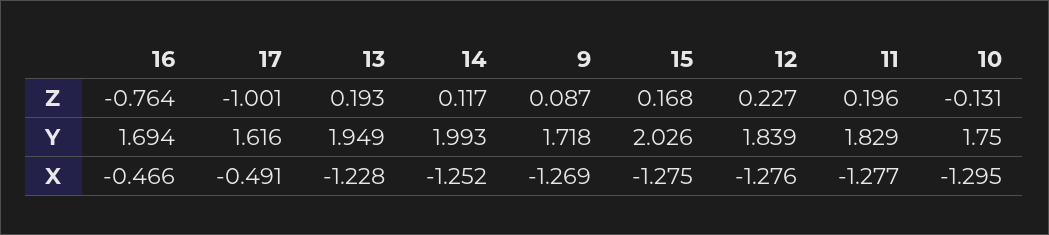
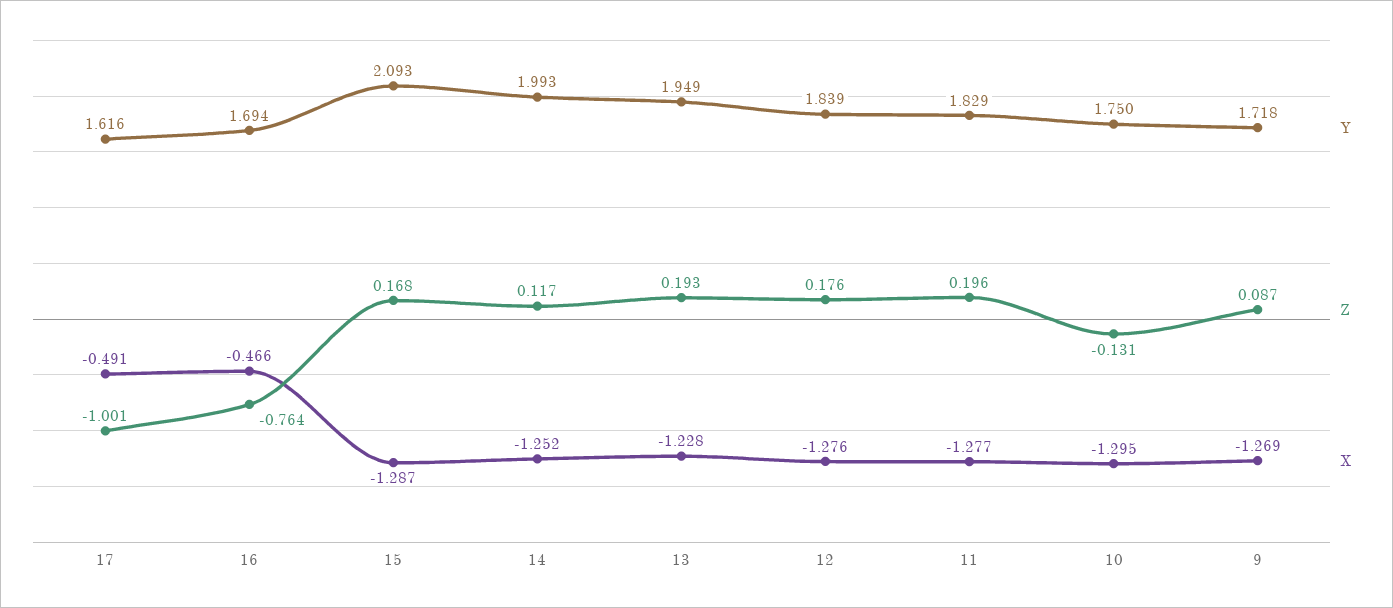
Z, 12: 0.227 -> 0.176
Y, 15: 2.026 -> 2.093
X, 15: -1.275 -> -1.287

